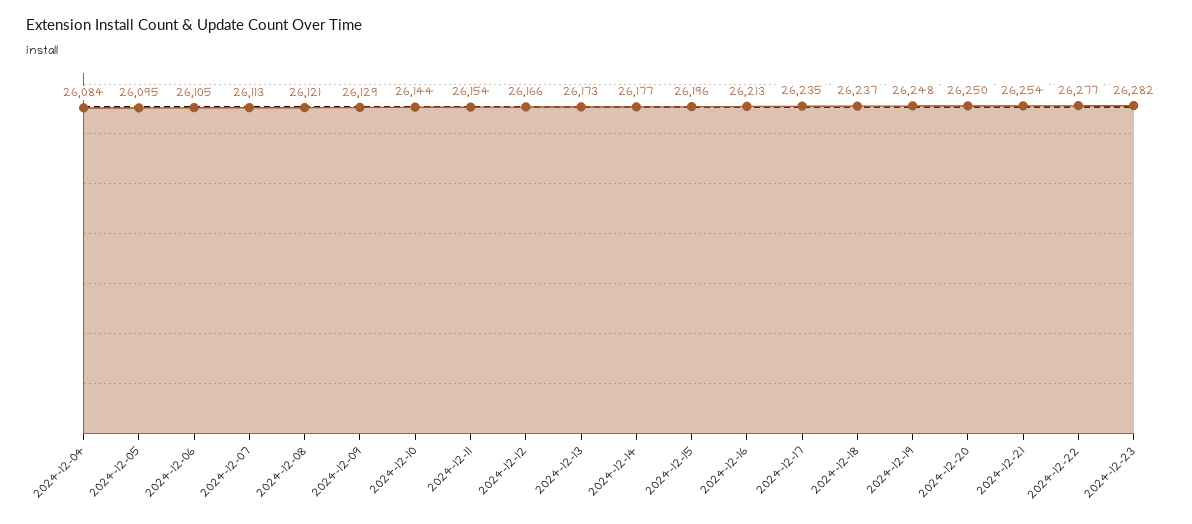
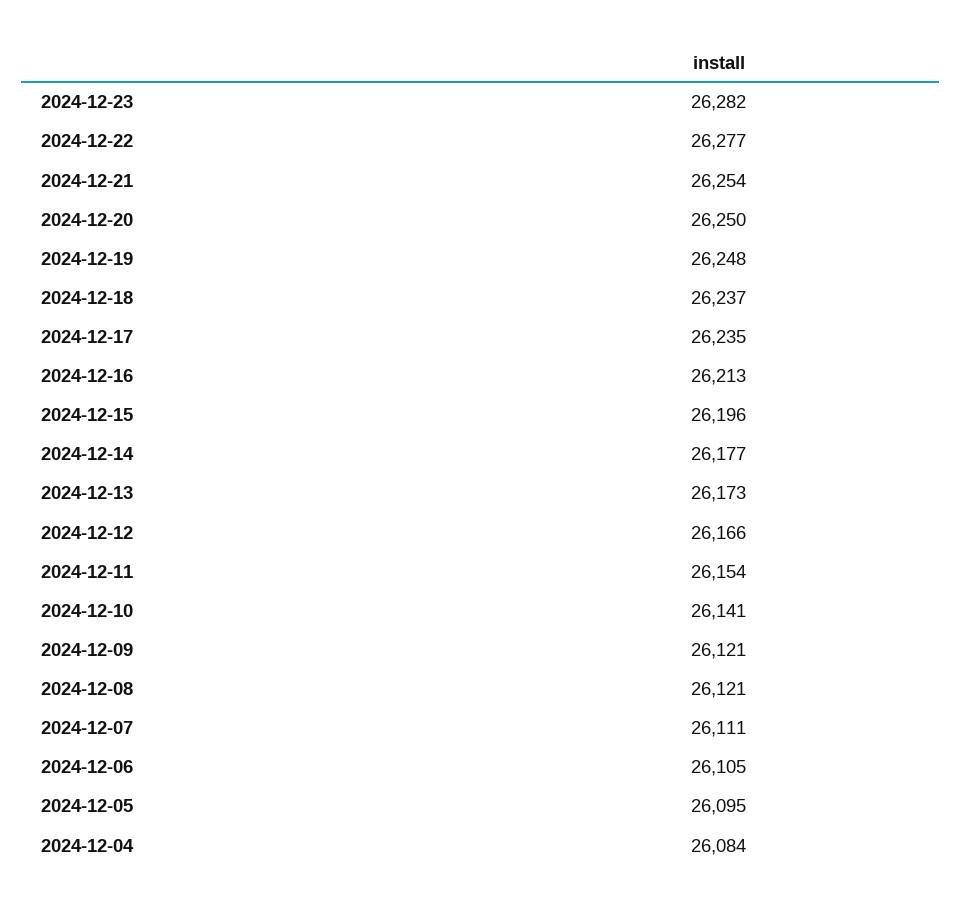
2024-12-07: 26113 -> 26111
2024-12-09: 26129 -> 26121
2024-12-10: 26144 -> 26141

